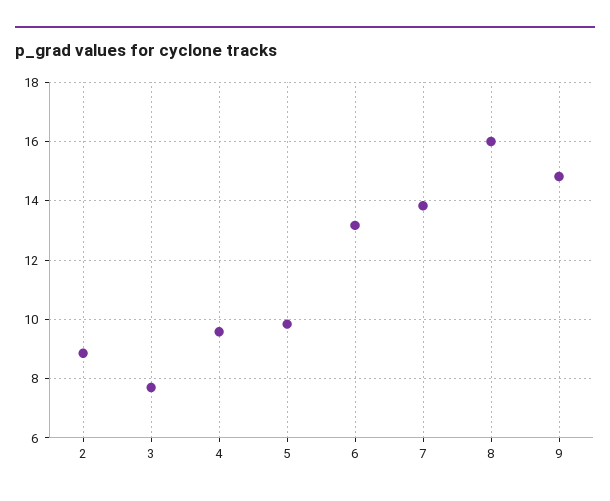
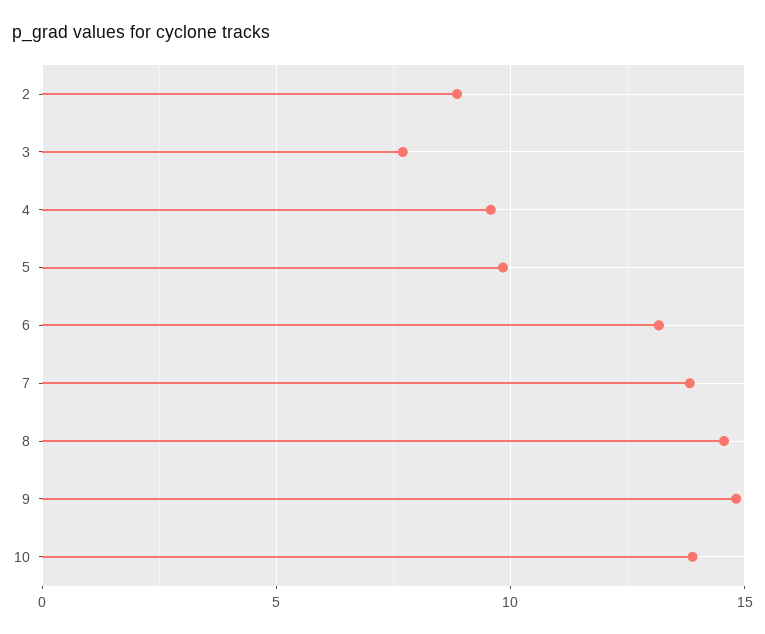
8: 16 -> 14.5
10: none -> 14

